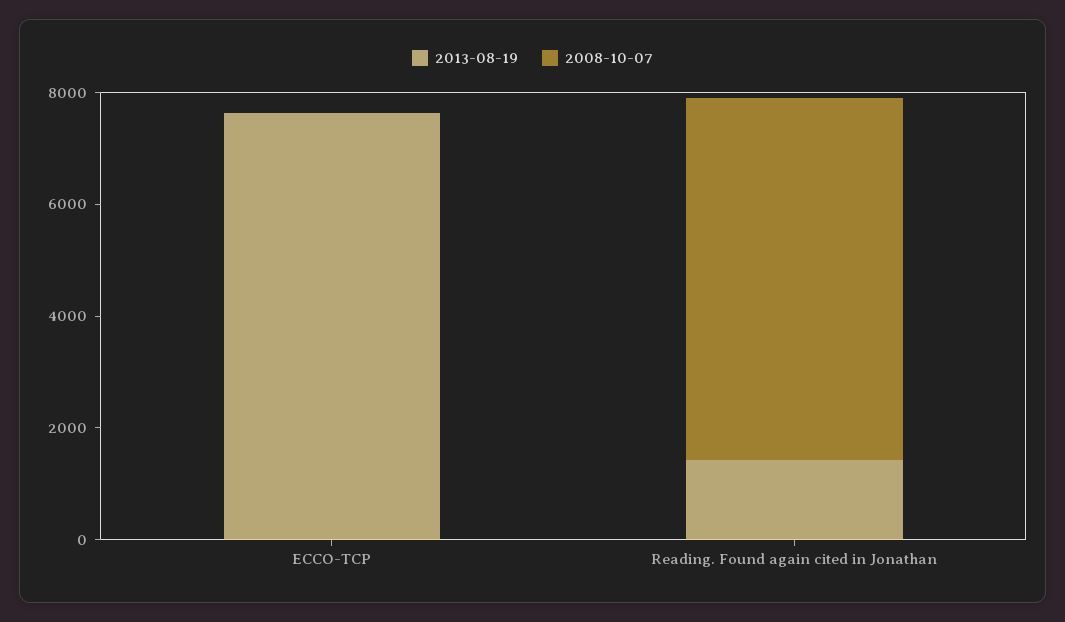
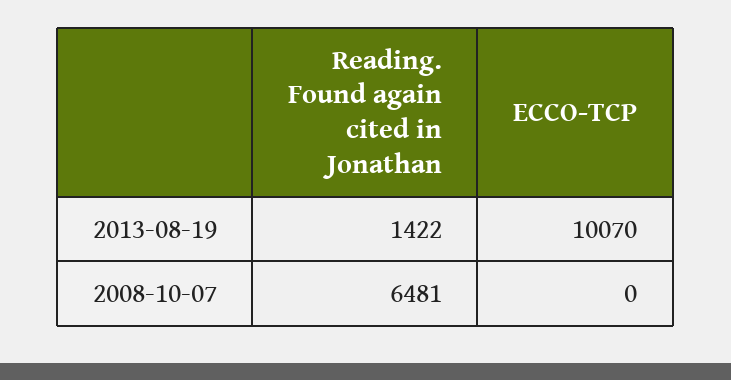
2013-08-19, ECCO-TCP: 7500 -> 10070

